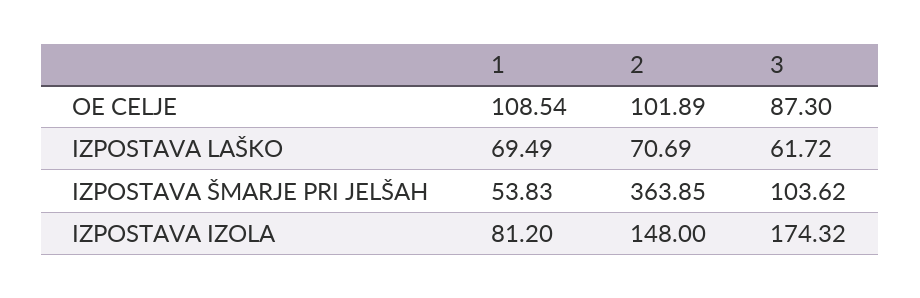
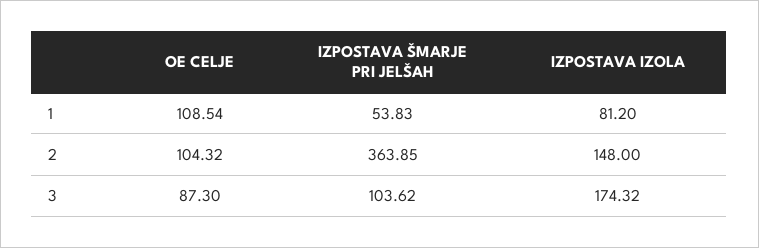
2, OE CELJE: 101.89 -> 104.32
1, IZPOSTAVA LAŠKO: 69.49 -> none
2, IZPOSTAVA LAŠKO: 70.69 -> none
3, IZPOSTAVA LAŠKO: 61.72 -> none

